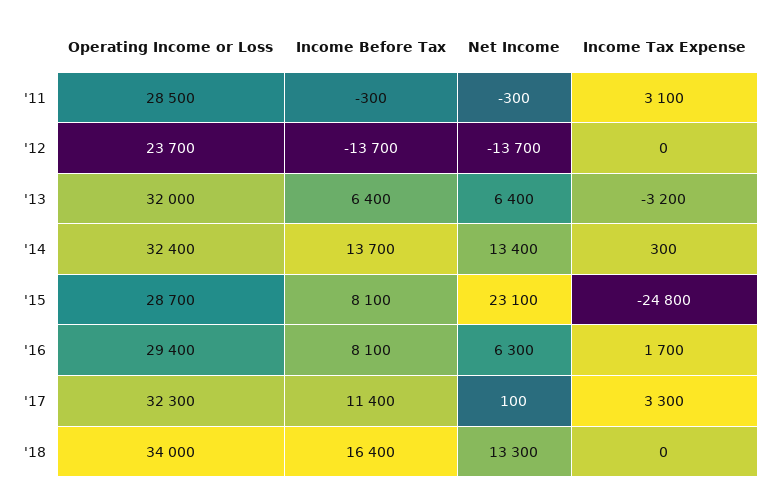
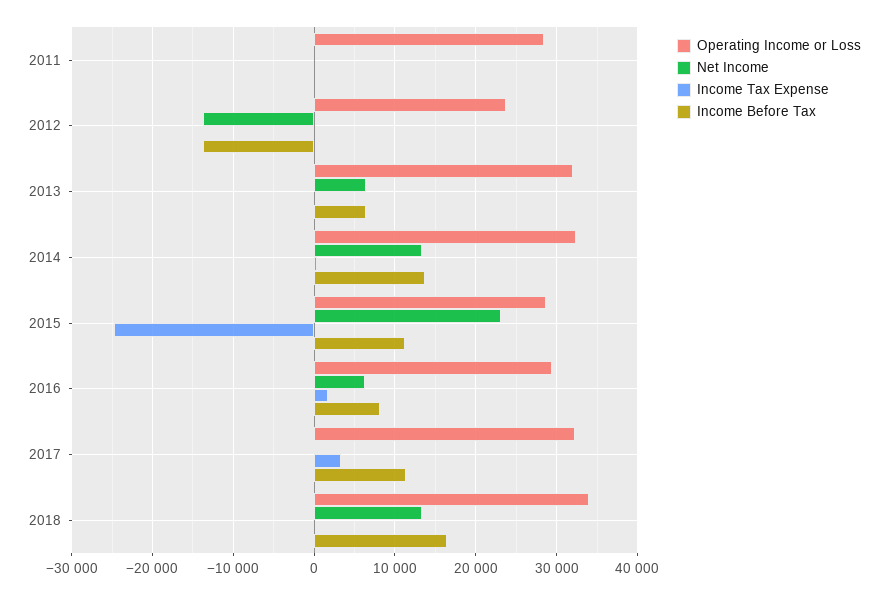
Income Tax Expense, '11: 3100 -> 0
Income Tax Expense, '13: -3200 -> 0
Income Before Tax, '15: 8100 -> 11000

